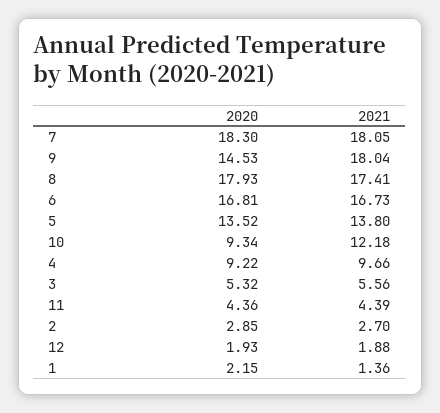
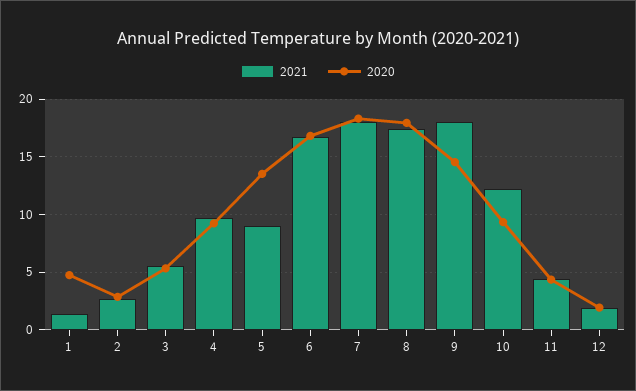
2021, 5: 13.8 -> 9
2020, 1: 2.15 -> 5

